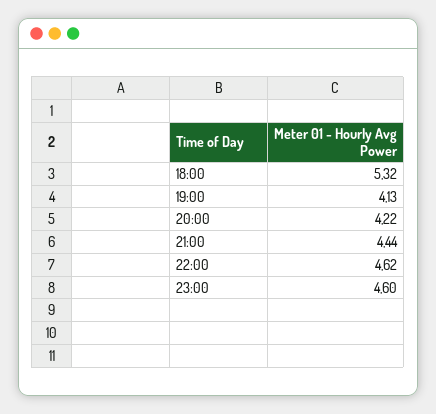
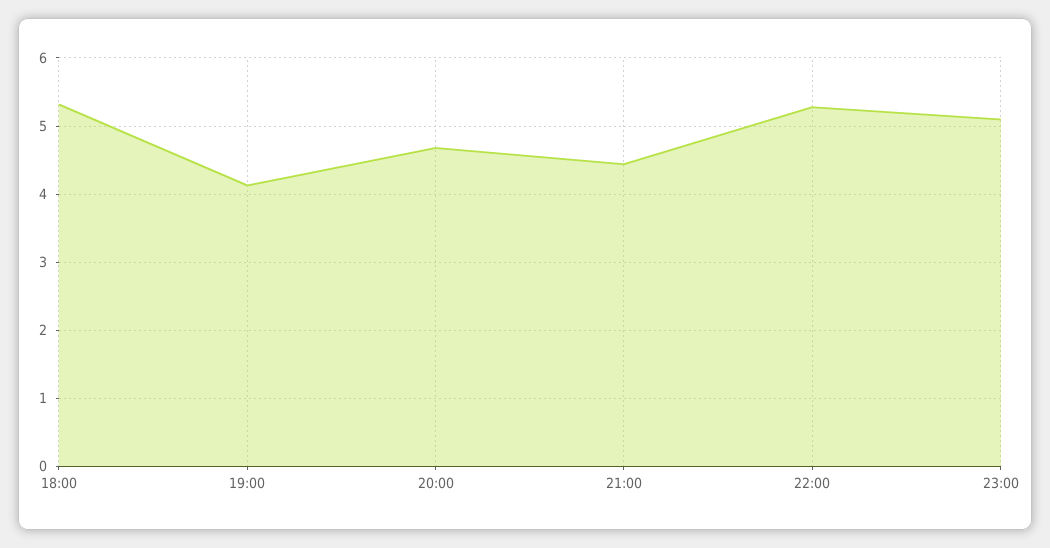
20:00: 4.22 -> 4.7
22:00: 4.62 -> 5.3
23:00: 4.6 -> 5.1

